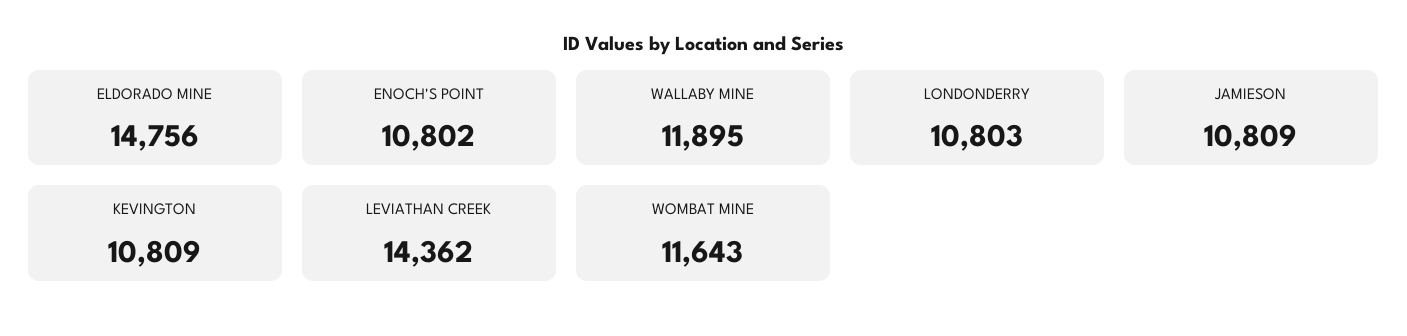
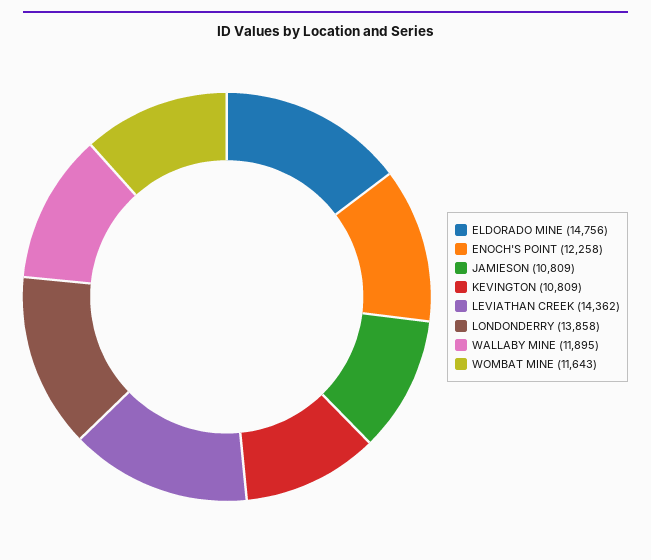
ENOCH'S POINT: 10802 -> 12258
LONDONDERRY: 10803 -> 13858

